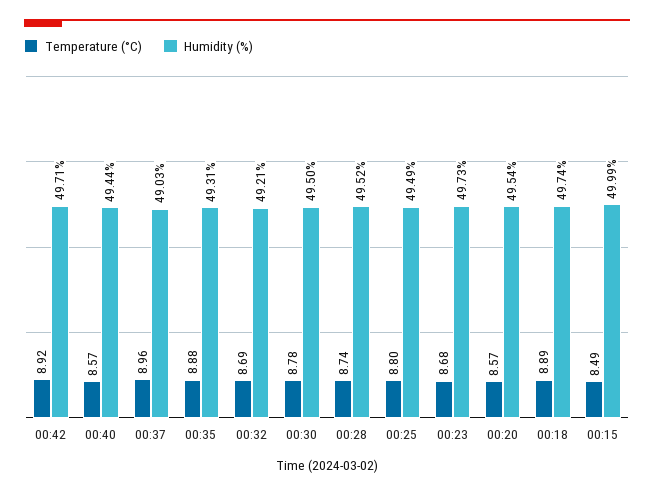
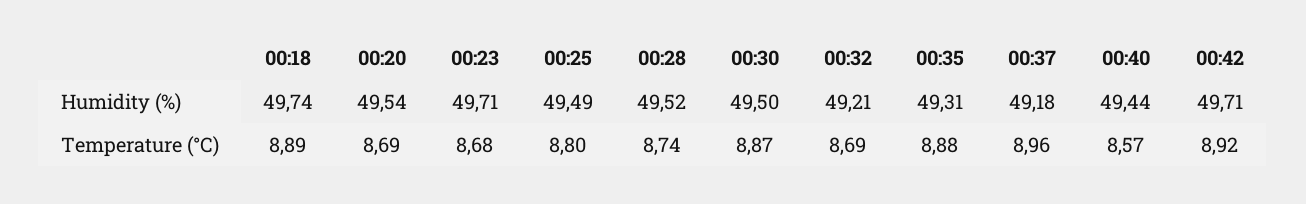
Humidity (%), 00:37: 49.03 -> 49.18
Temperature (°C), 00:30: 8.78 -> 8.87
Humidity (%), 00:23: 49.73 -> 49.71
Temperature (°C), 00:20: 8.57 -> 8.69
Temperature (°C), 00:15: 8.49 -> none
Humidity (%), 00:15: 49.99 -> none

